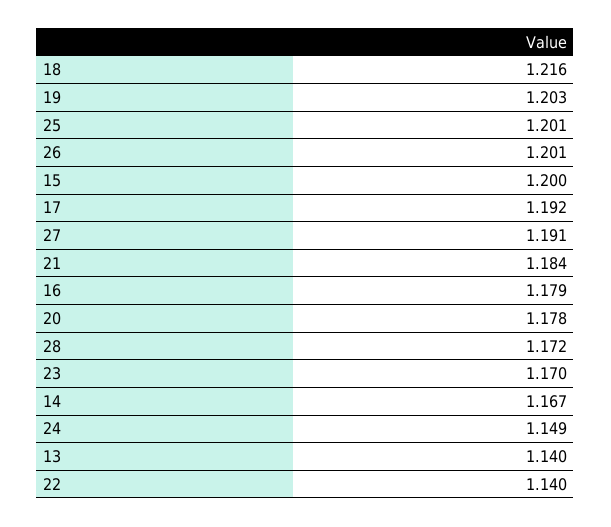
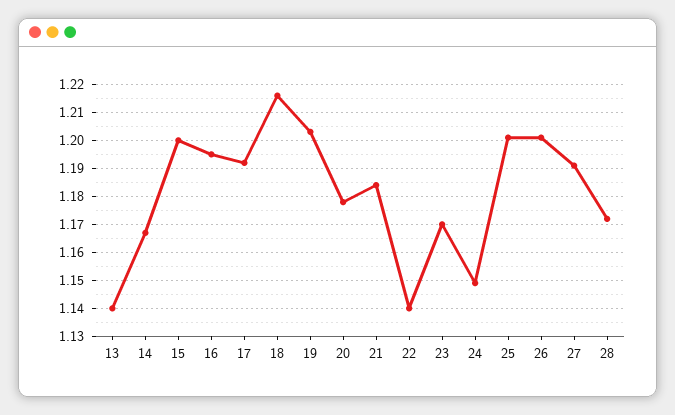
16: 1.179 -> 1.195

